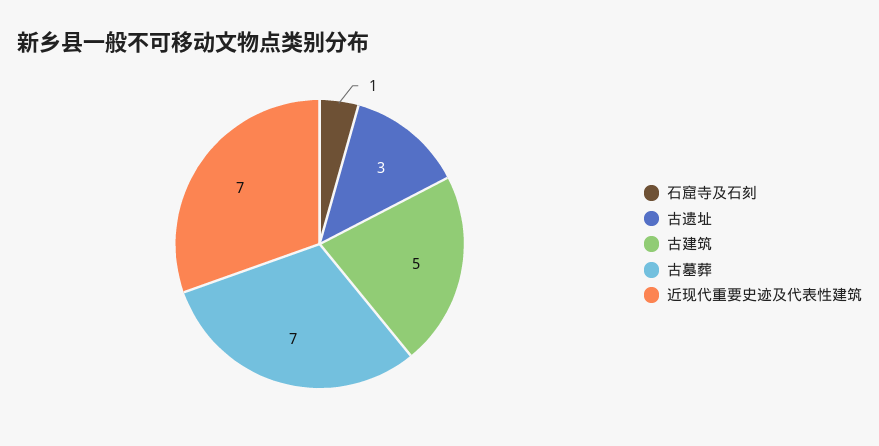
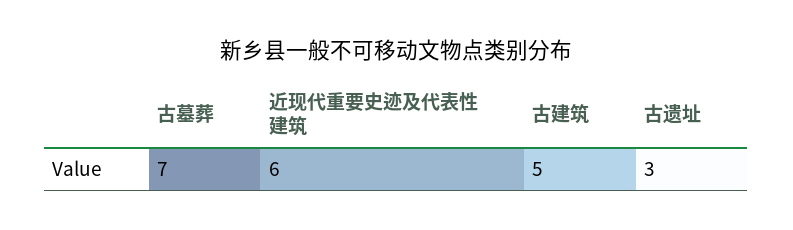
石窟寺及石刻: 1 -> none
近现代重要史迹及代表性建筑: 7 -> 6

